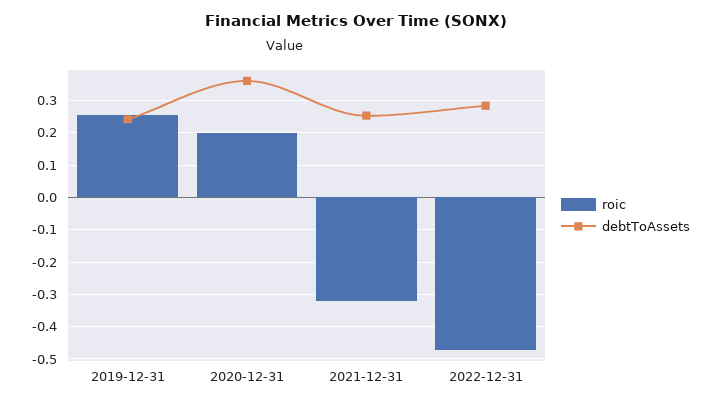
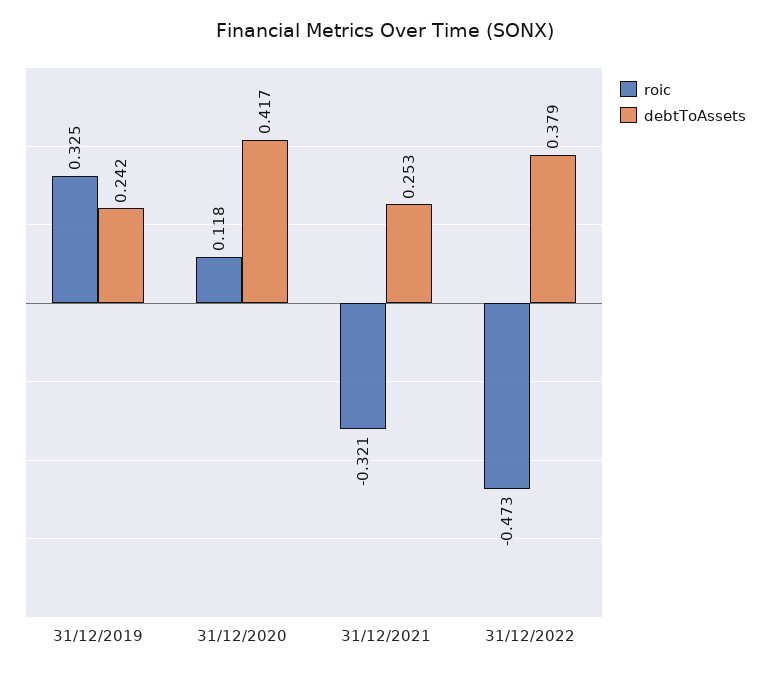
roic, 2019-12-31: 0.26 -> 0.325
roic, 2020-12-31: 0.2 -> 0.118
debtToAssets, 2020-12-31: 0.36 -> 0.417
debtToAssets, 2022-12-31: 0.28 -> 0.379

